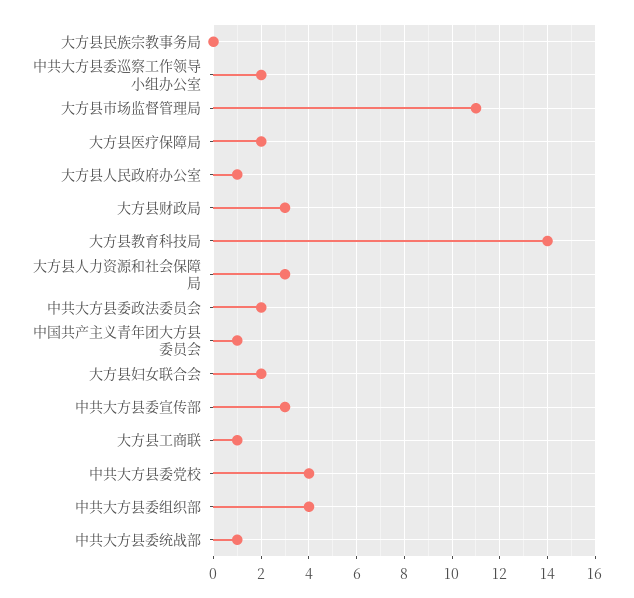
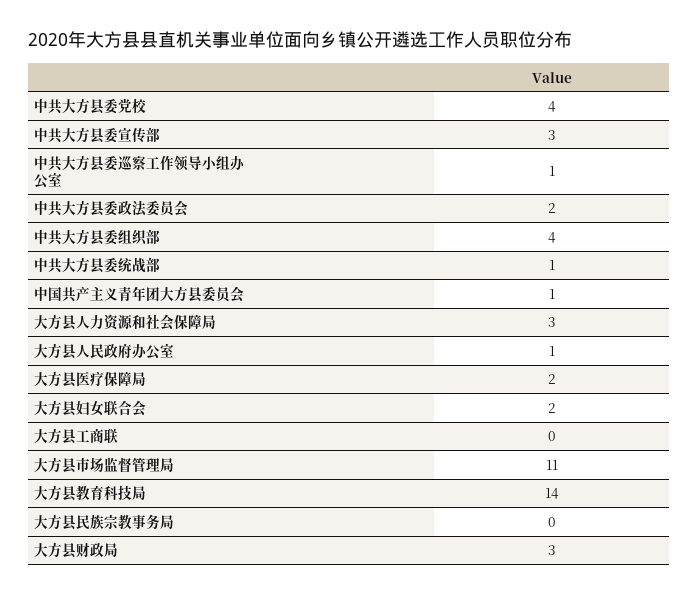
中共大方县委巡察工作领导小组办公室: 2 -> 1
大方县工商联: 1 -> 0

